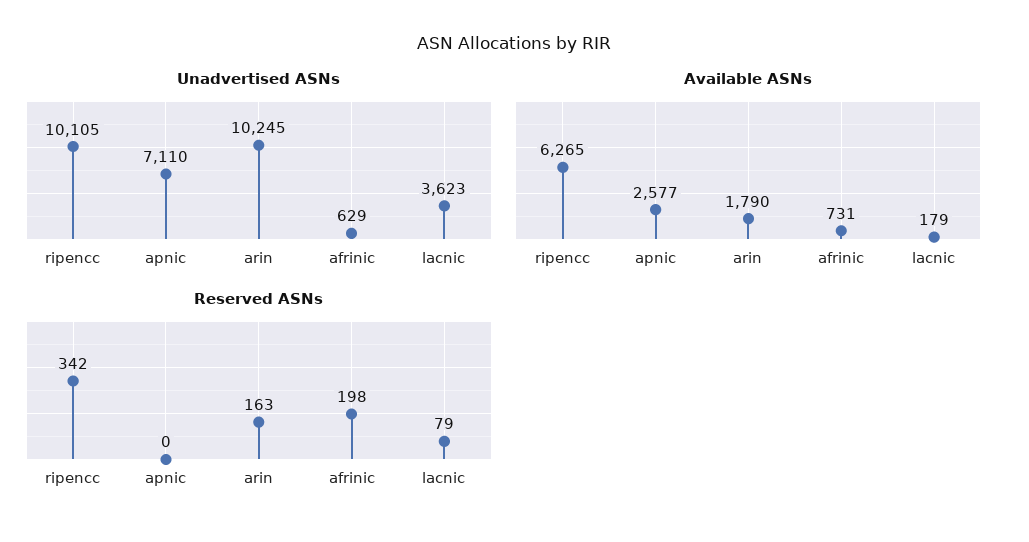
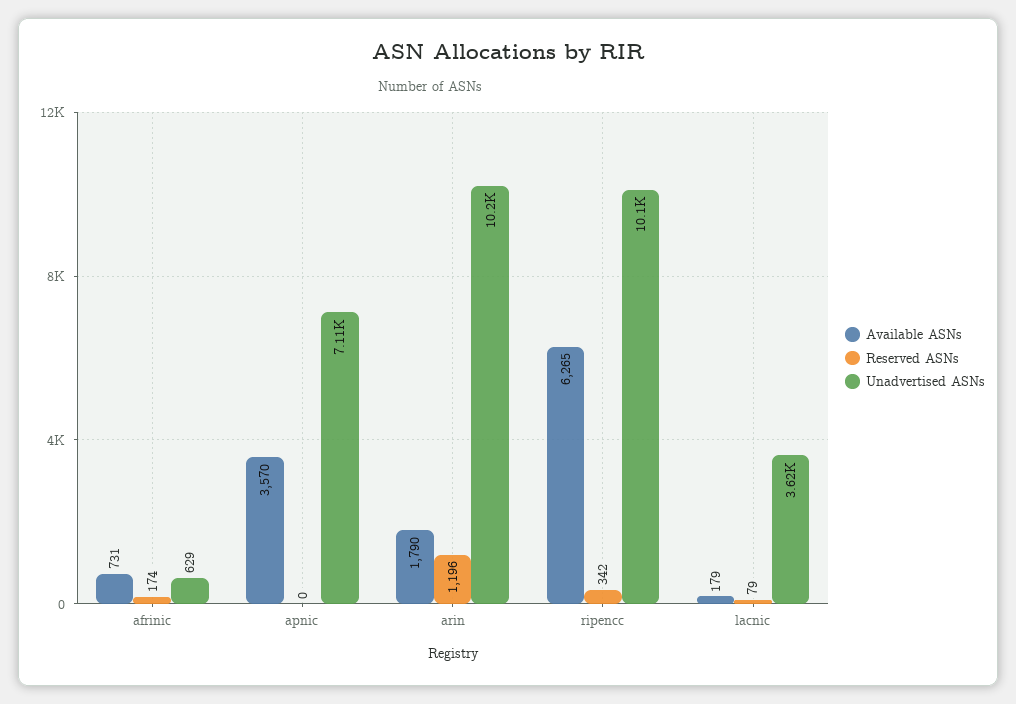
Available ASNs, apnic: 2577 -> 3570
Reserved ASNs, arin: 163 -> 1196
Reserved ASNs, afrinic: 198 -> 174

